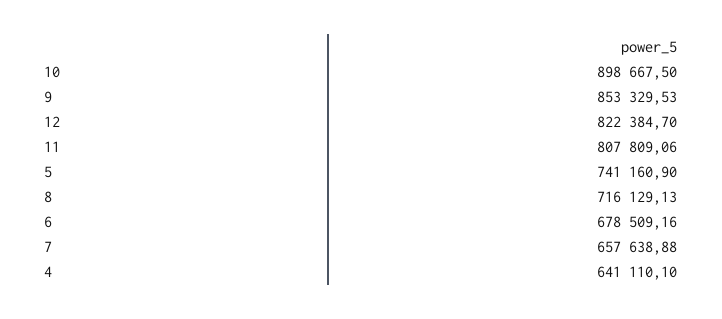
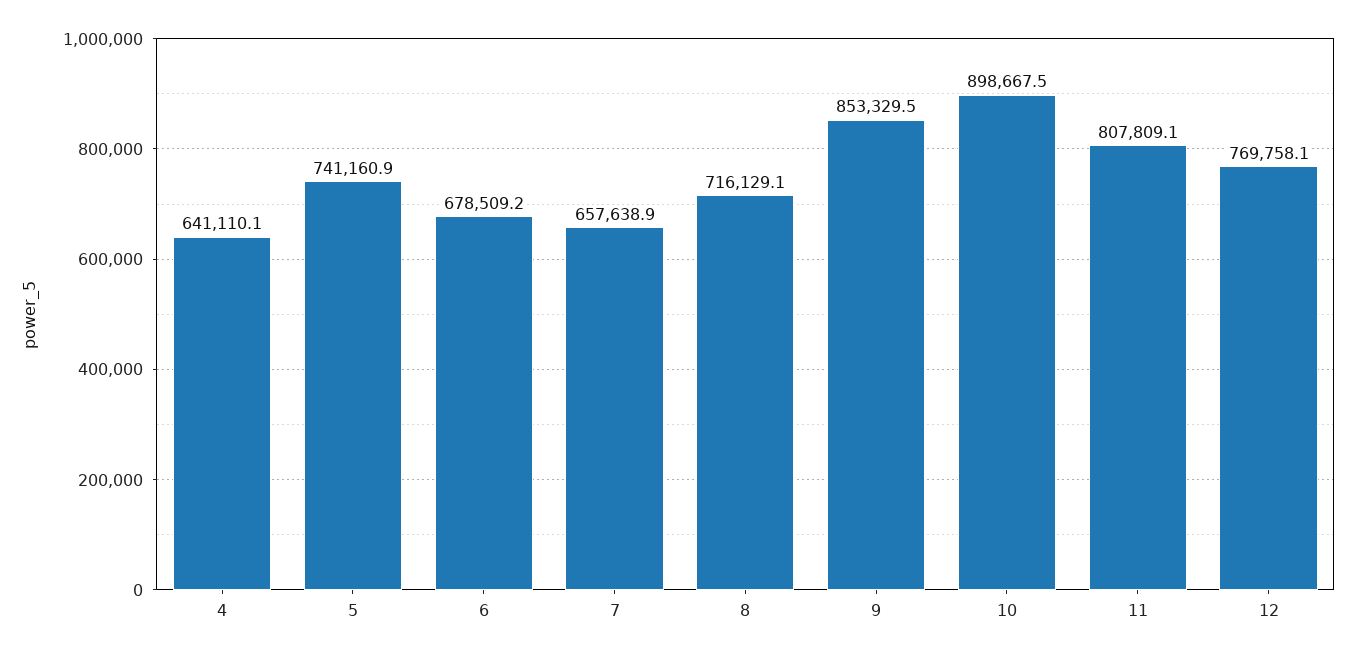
12: 822384.7 -> 769758.1

